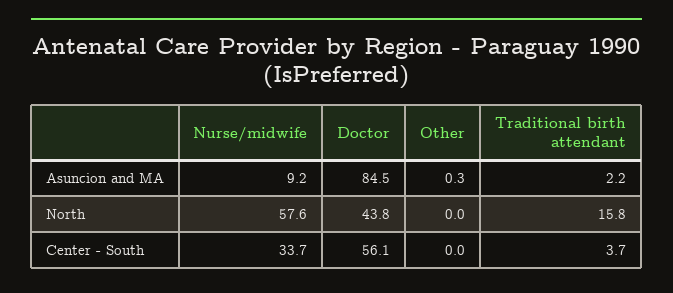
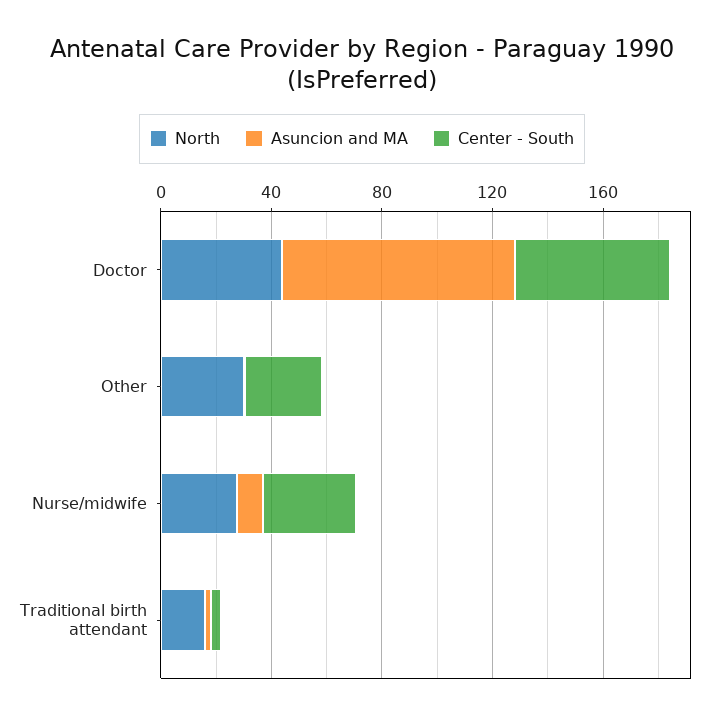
North, Nurse/midwife: 57.6 -> 30
North, Other: 0 -> 30
Center - South, Other: 0 -> 30

